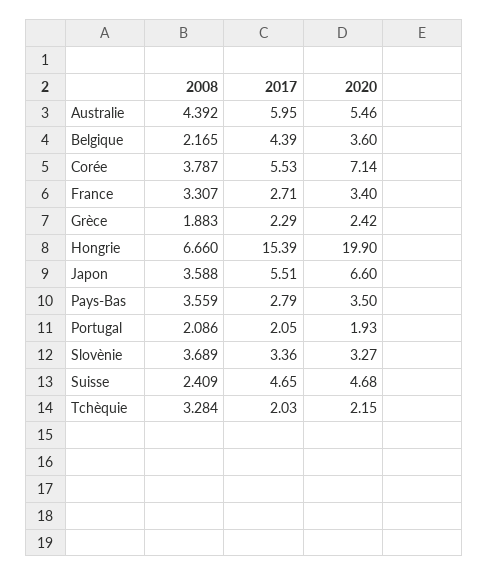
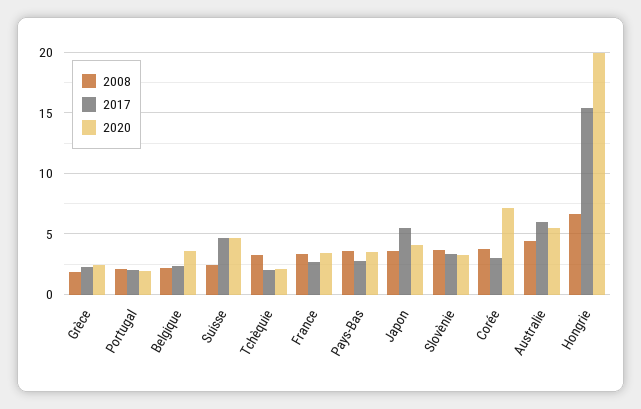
2017, Belgique: 4.39 -> 2.5
2017, Corée: 5.53 -> 3
2020, Japon: 6.6 -> 4

